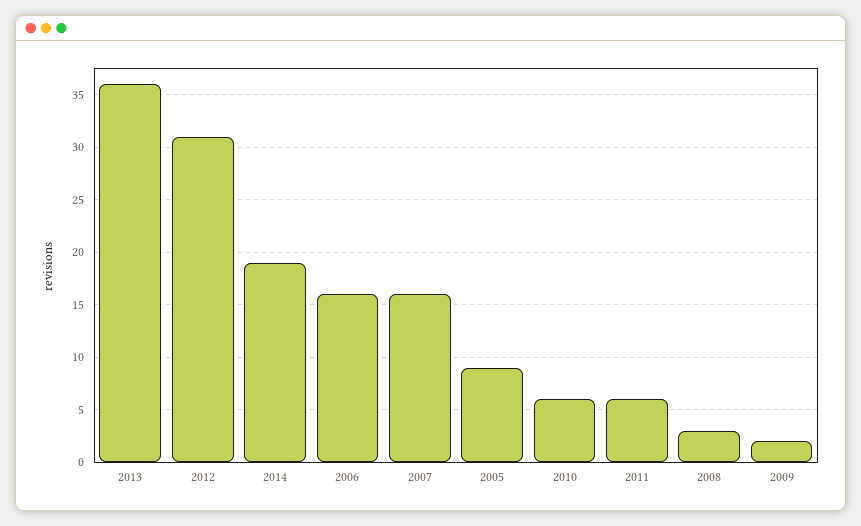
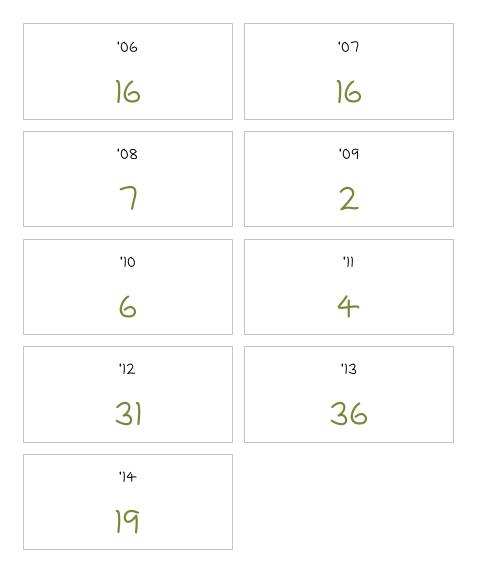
2005: 9 -> none
2011: 6 -> 4
2008: 3 -> 7

